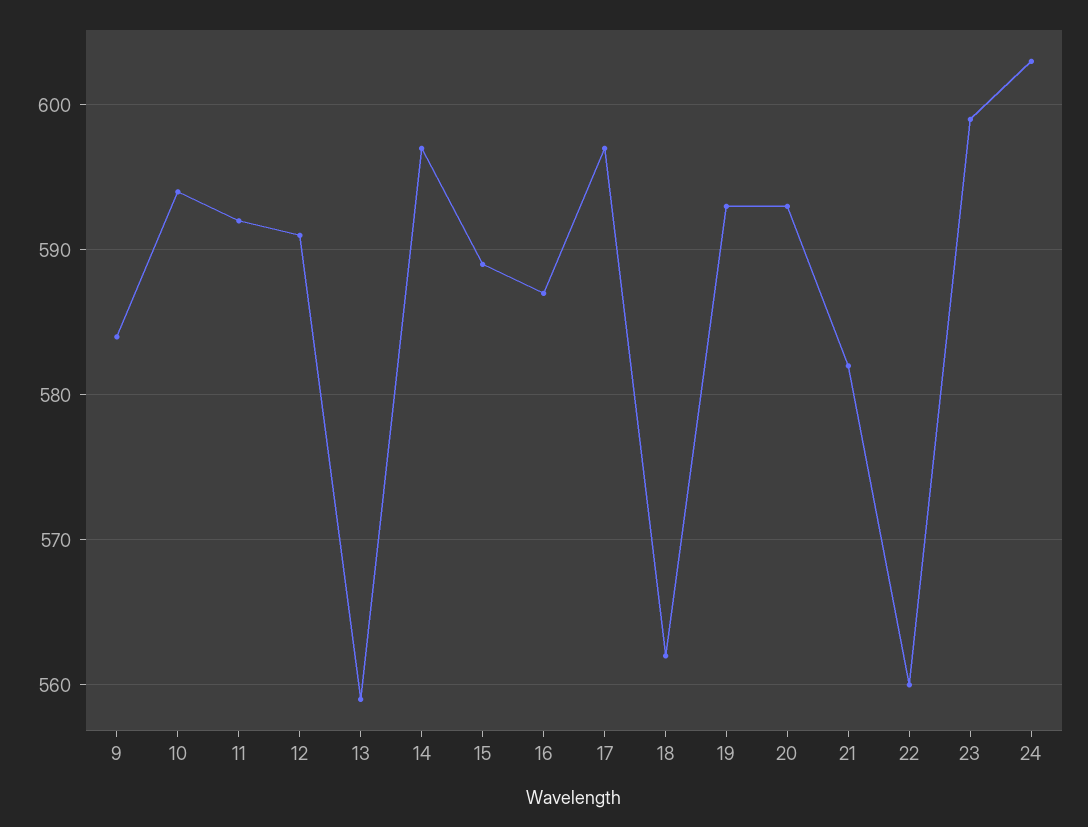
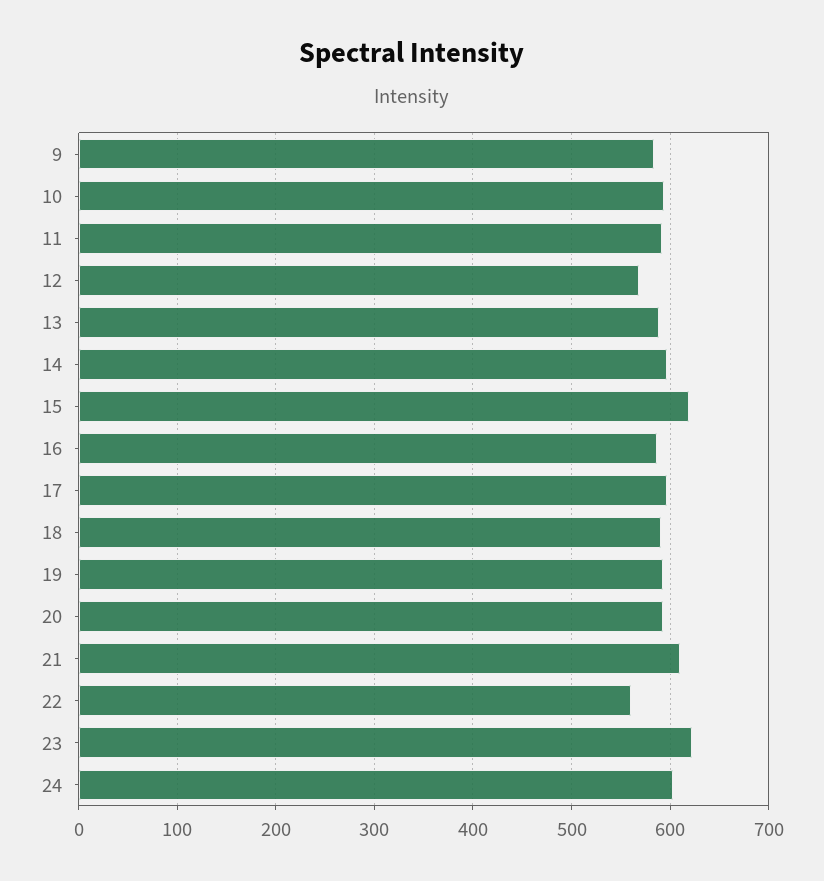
12: 591 -> 570
13: 559 -> 590
15: 589 -> 620
18: 562 -> 590
21: 582 -> 610
23: 599 -> 620

